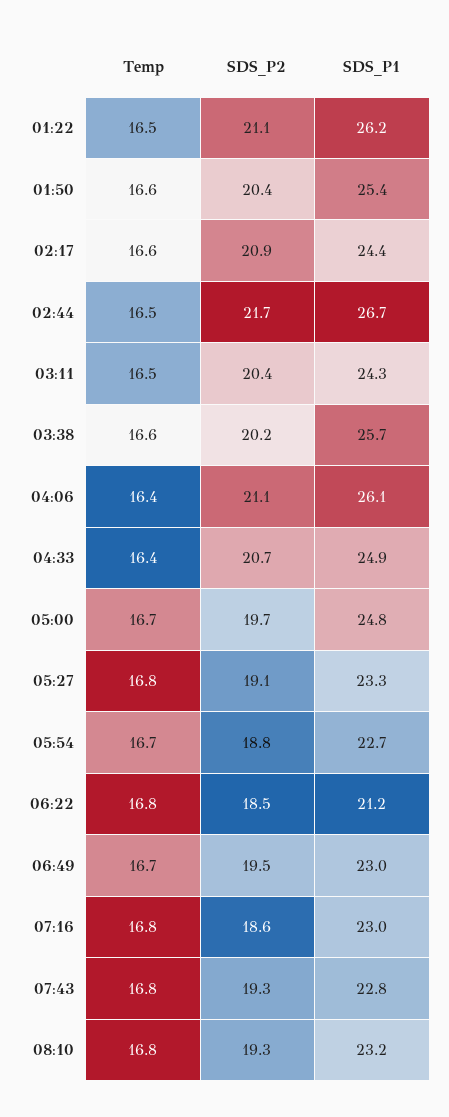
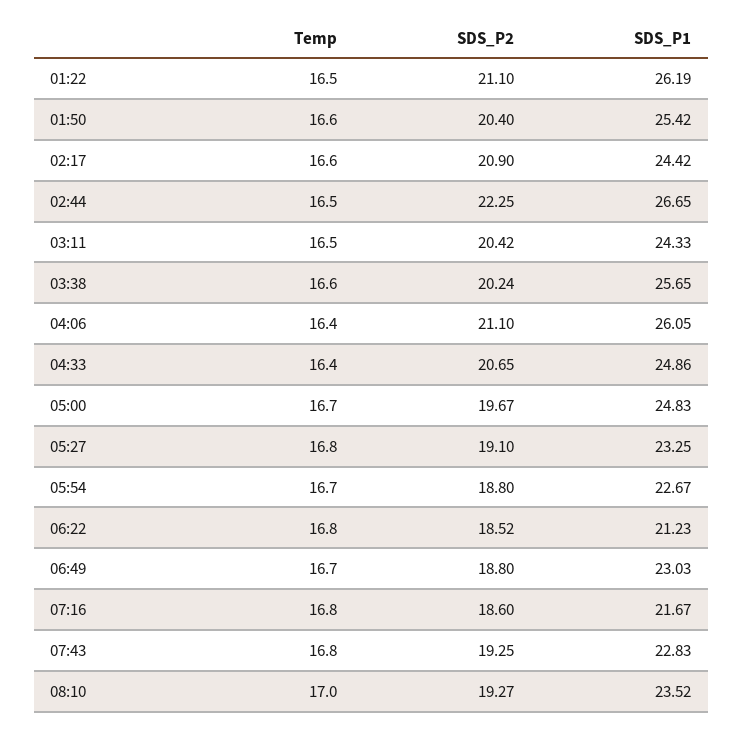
SDS_P2, 02:44: 21.7 -> 22.25
SDS_P2, 06:49: 19.5 -> 18.8
SDS_P1, 07:16: 23 -> 21.67
Temp, 08:10: 16.8 -> 17
SDS_P1, 08:10: 23.2 -> 23.52

